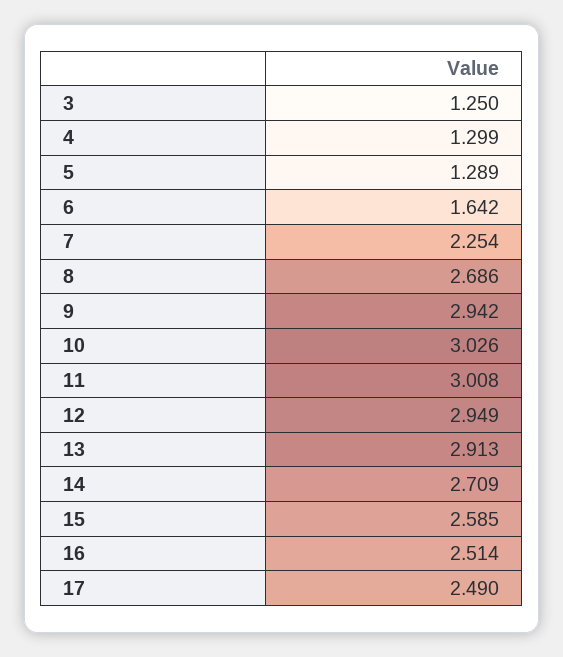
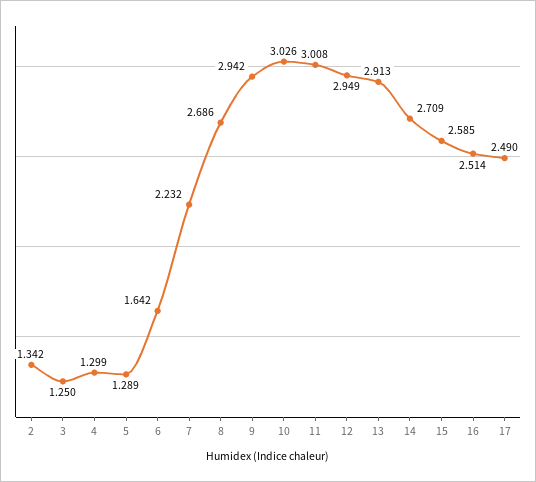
7: 2.254 -> 2.232
2: none -> 1.342

